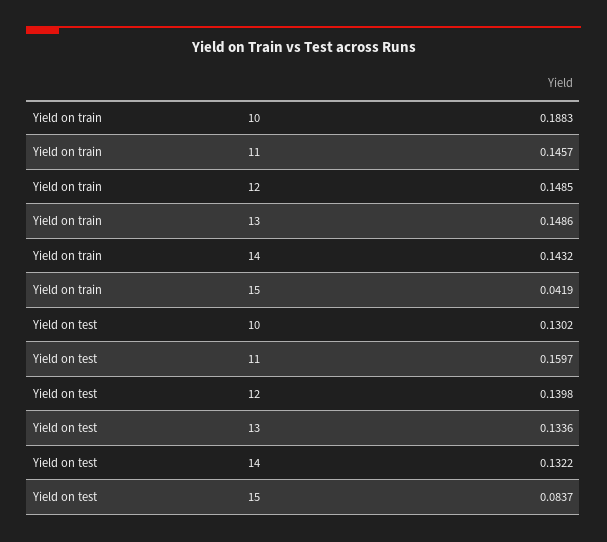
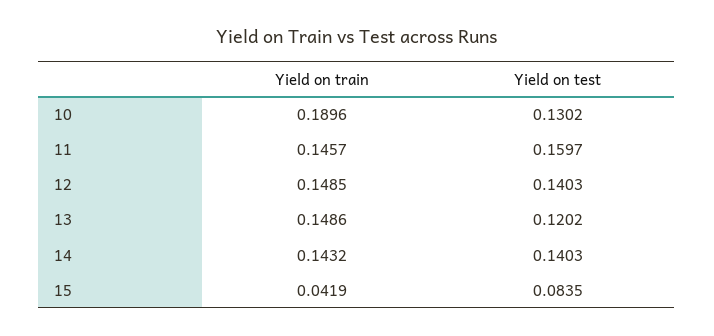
Yield on train, 10: 0.1883 -> 0.1896
Yield on test, 12: 0.1398 -> 0.1403
Yield on test, 13: 0.1336 -> 0.1202
Yield on test, 14: 0.1322 -> 0.1403
Yield on test, 15: 0.0837 -> 0.0835

